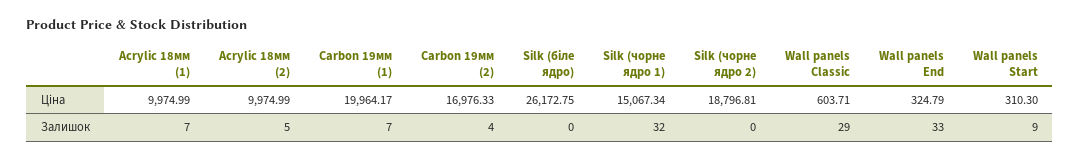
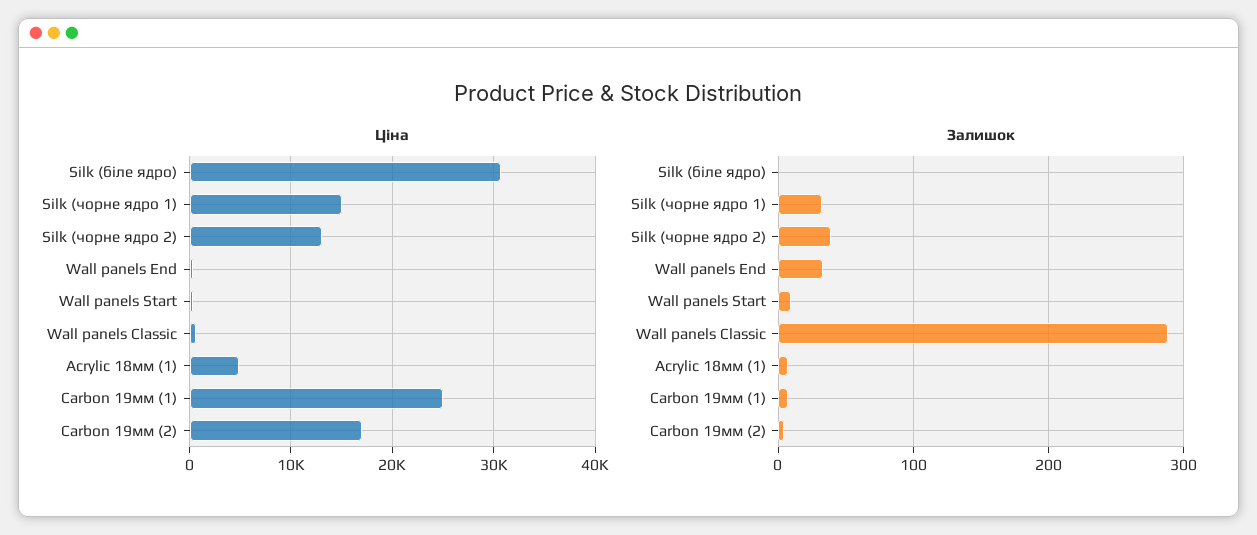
Ціна, Acrylic 18мм (1): 9974.99 -> 5000
Ціна, Acrylic 18мм (2): 9974.99 -> none
Ціна, Carbon 19мм (1): 19964.17 -> 25000
Ціна, Silk (біле ядро): 26172.75 -> 31000
Ціна, Silk (чорне ядро 2): 18796.81 -> 13000
Залишок, Acrylic 18мм (2): 5 -> none
Залишок, Silk (чорне ядро 2): 0 -> 40
Залишок, Wall panels Classic: 29 -> 290

